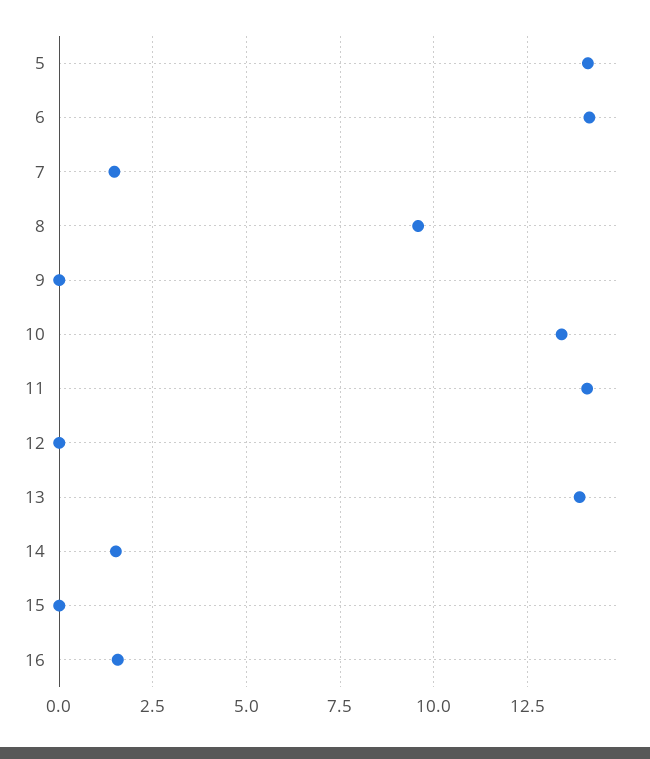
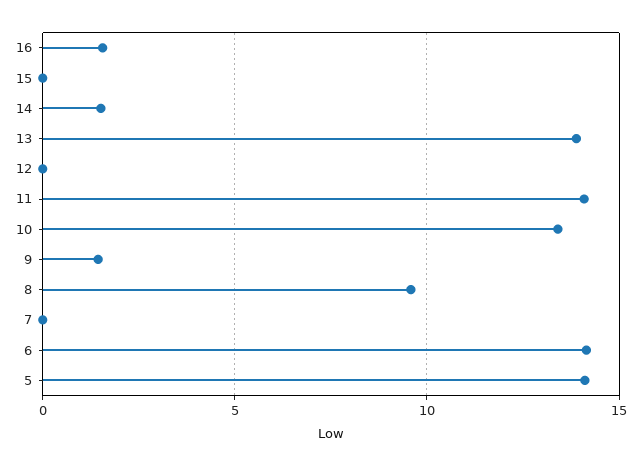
7: 1.5 -> 0
9: 0 -> 1.5

